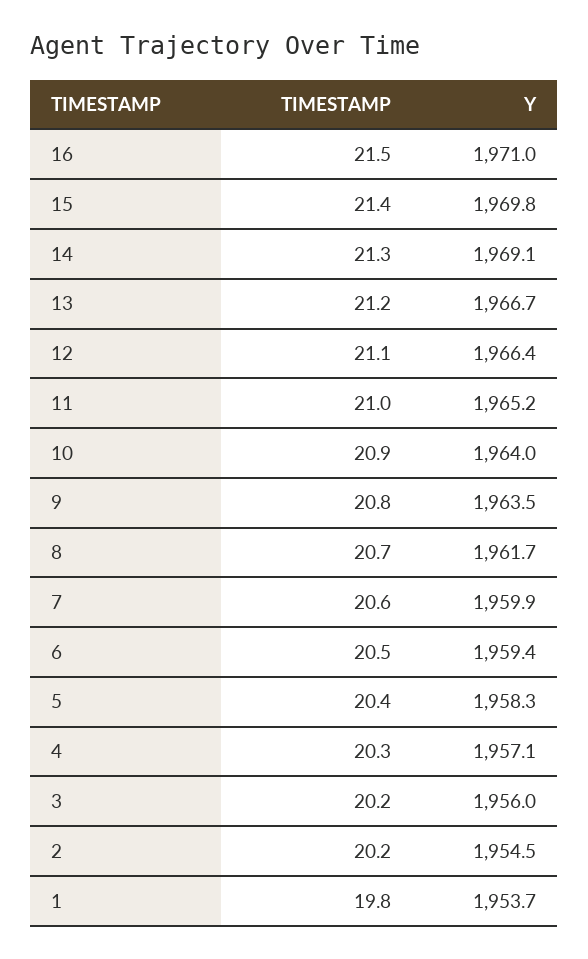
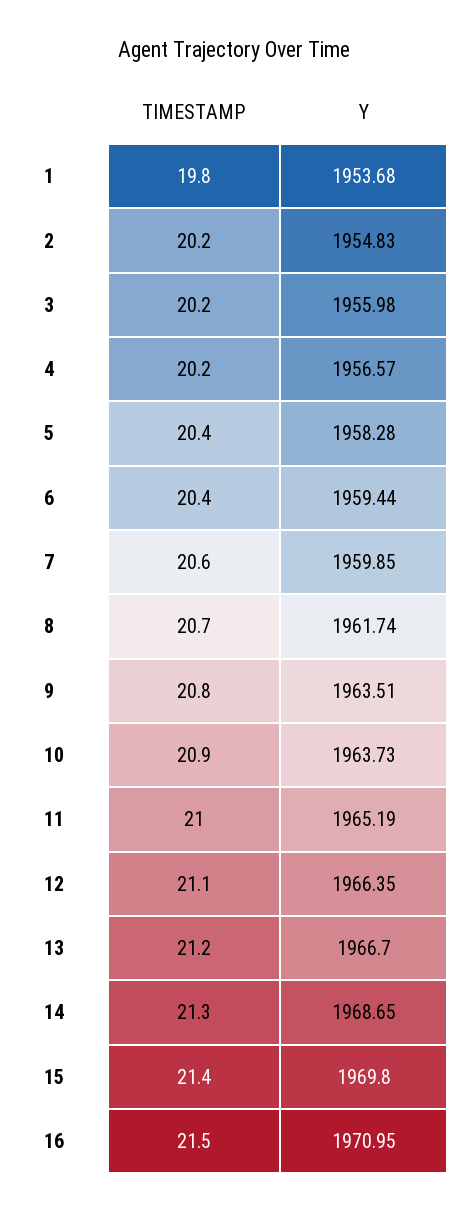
Y, 14: 1969.1 -> 1968.65
Y, 10: 1964 -> 1963.73
TIMESTAMP, 6: 20.5 -> 20.4
TIMESTAMP, 4: 20.3 -> 20.2
Y, 4: 1957.1 -> 1956.57
Y, 2: 1954.5 -> 1954.83

